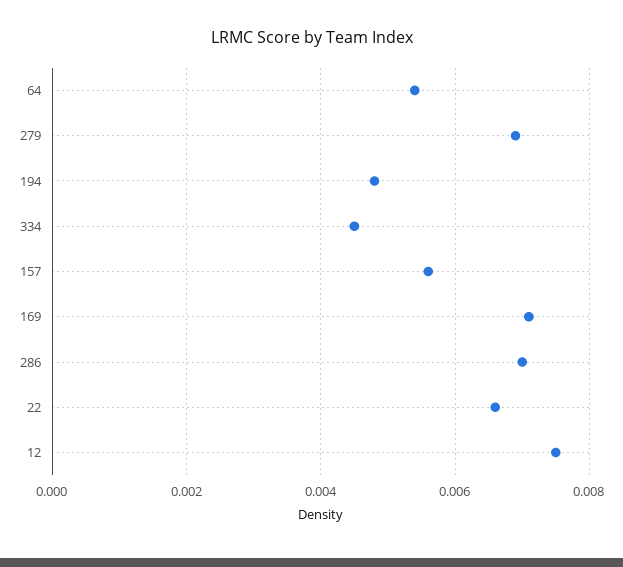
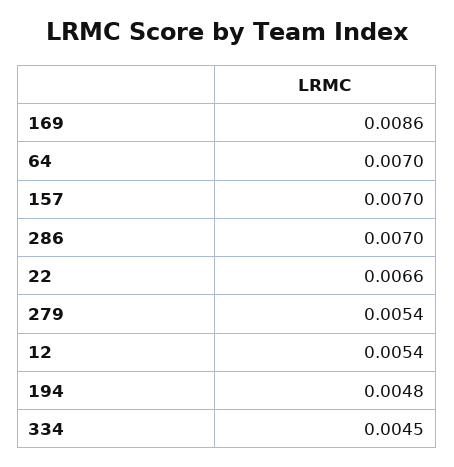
64: 0.0055 -> 0.007
279: 0.007 -> 0.0054
157: 0.0055 -> 0.007
169: 0.007 -> 0.0086
12: 0.0075 -> 0.0054

